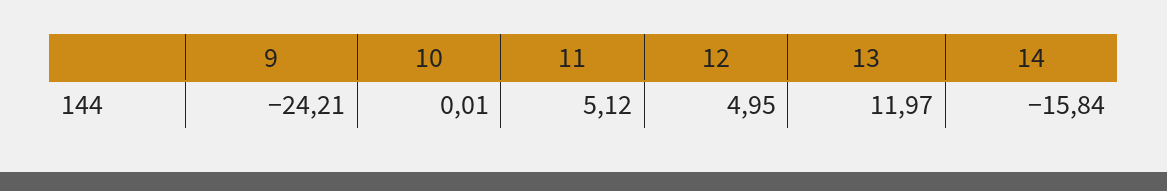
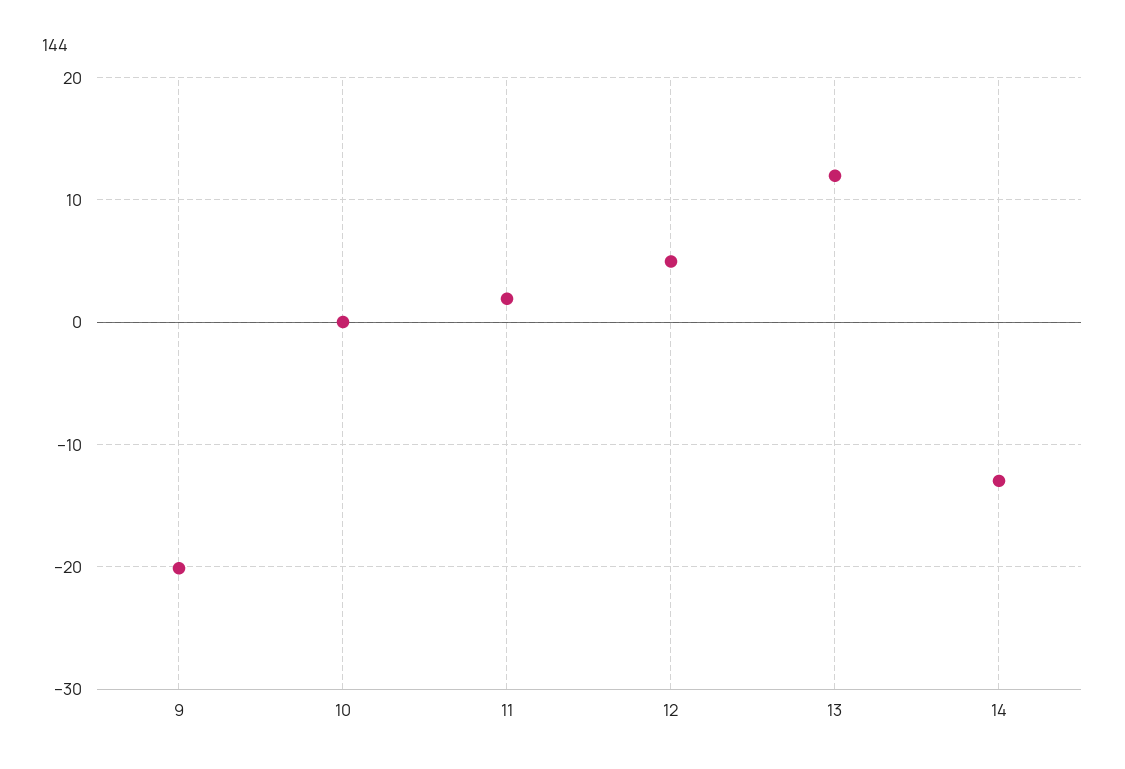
9: -24.21 -> -20
11: 5.12 -> 2
14: -15.84 -> -13

